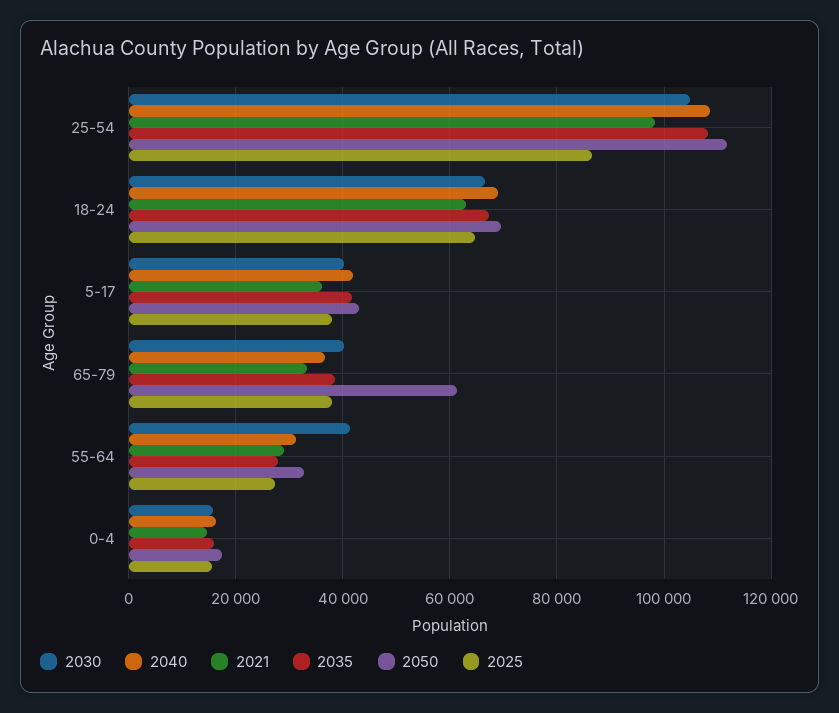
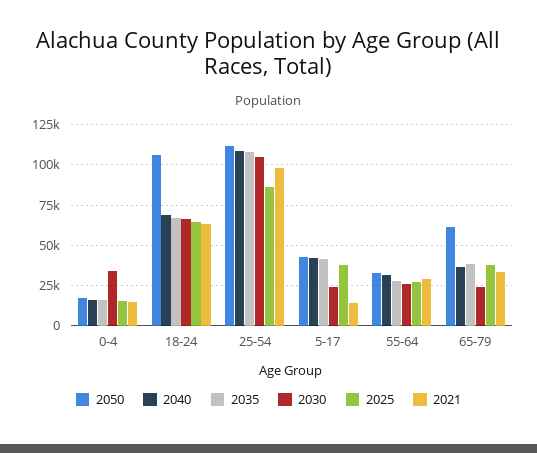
2050, 18-24: 70000 -> 105000
2030, 5-17: 40000 -> 25000
2021, 5-17: 36000 -> 15000
2030, 65-79: 40000 -> 25000
2030, 55-64: 42000 -> 25000
2030, 0-4: 16000 -> 35000

